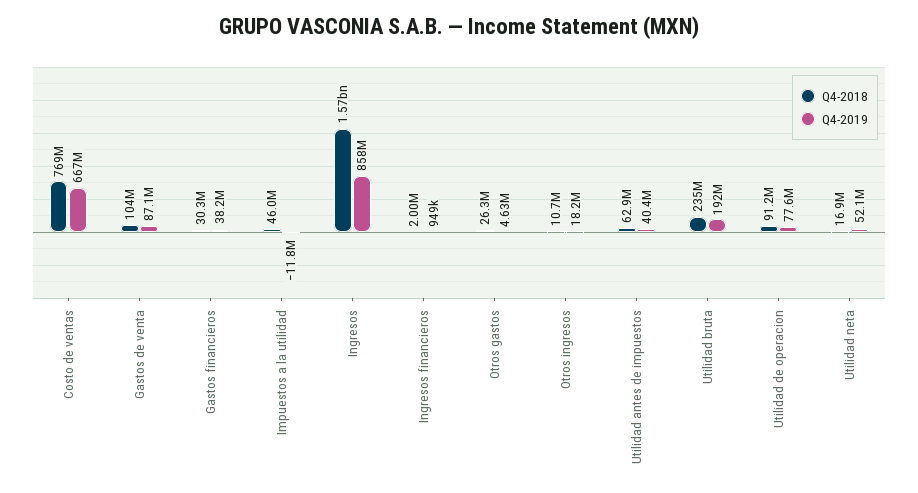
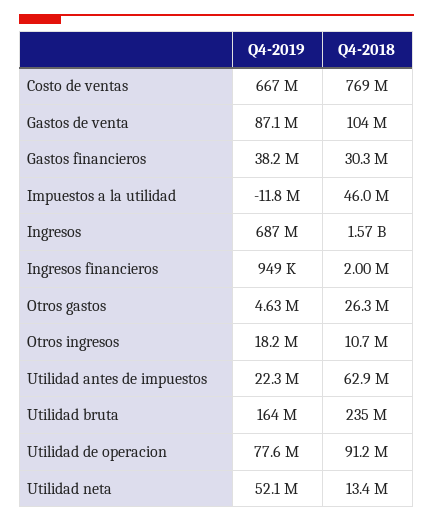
Q4-2019, Ingresos: 858000000 -> 687000000
Q4-2019, Utilidad antes de impuestos: 40400000 -> 22300000
Q4-2019, Utilidad bruta: 192000000 -> 164000000
Q4-2018, Utilidad neta: 16900000 -> 13400000

